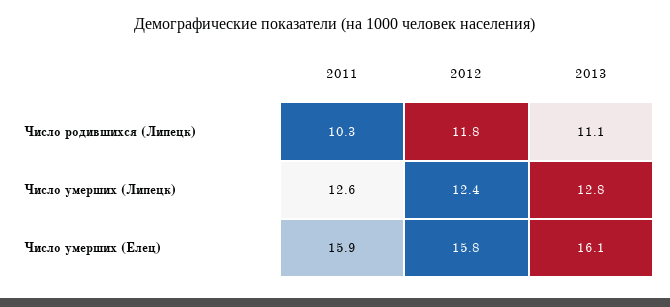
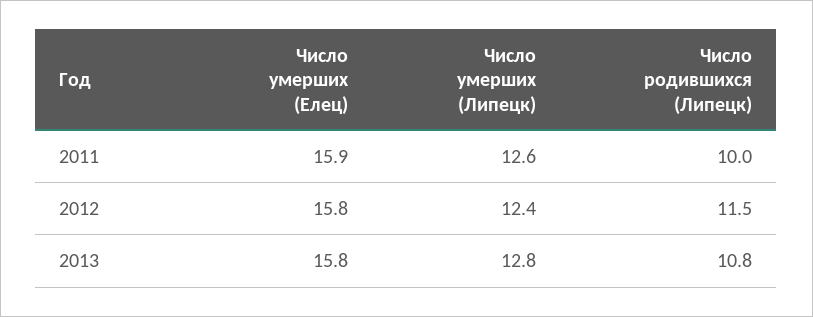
2011, Число родившихся (Липецк): 10.3 -> 10
2012, Число родившихся (Липецк): 11.8 -> 11.5
2013, Число родившихся (Липецк): 11.1 -> 10.8
2013, Число умерших (Елец): 16.1 -> 15.8

